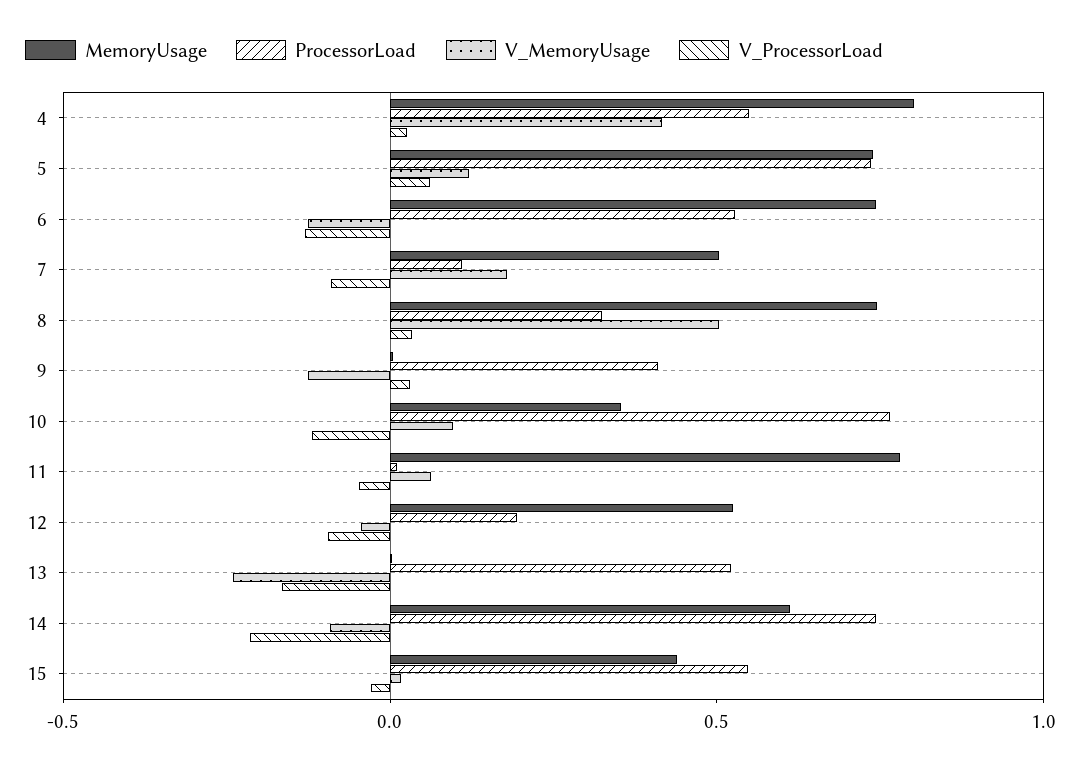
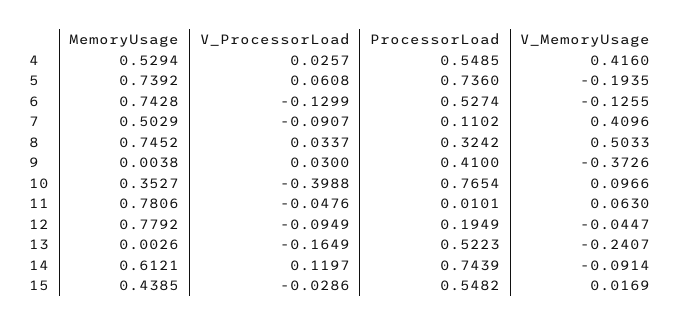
MemoryUsage, 4: 0.8 -> 0.5294
V_MemoryUsage, 5: 0.1 -> -0.1935
V_MemoryUsage, 7: 0.2 -> 0.4096
V_MemoryUsage, 9: -0.1 -> -0.3726
V_ProcessorLoad, 10: -0.1 -> -0.3988
MemoryUsage, 12: 0.5 -> 0.7792
V_ProcessorLoad, 14: -0.2 -> 0.1197

